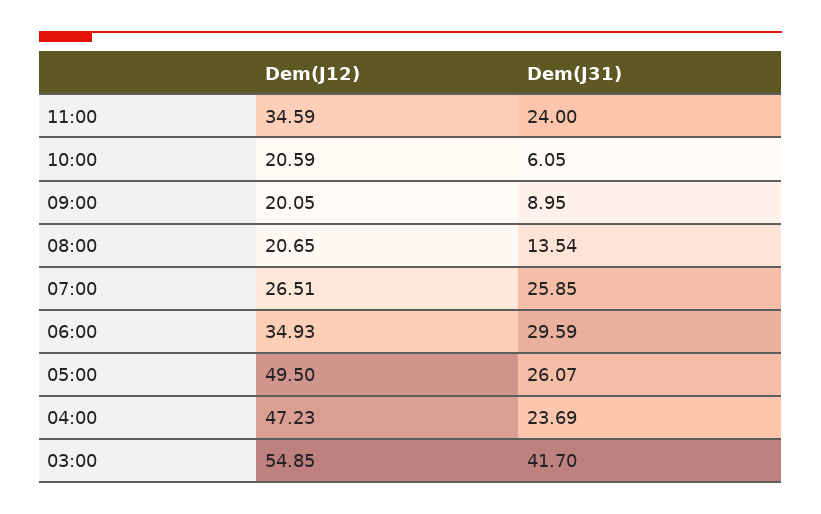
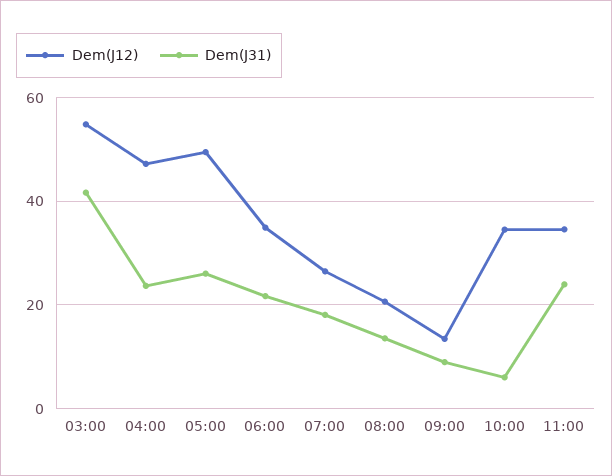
Dem(J12), 10:00: 20.59 -> 34
Dem(J12), 09:00: 20.05 -> 14
Dem(J31), 07:00: 25.85 -> 18
Dem(J31), 06:00: 29.59 -> 22

